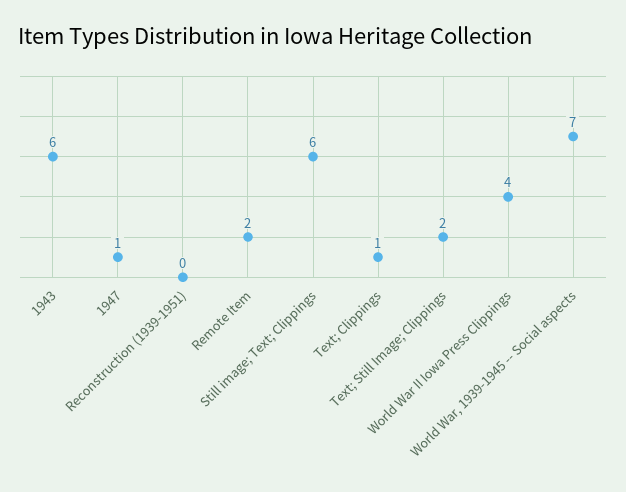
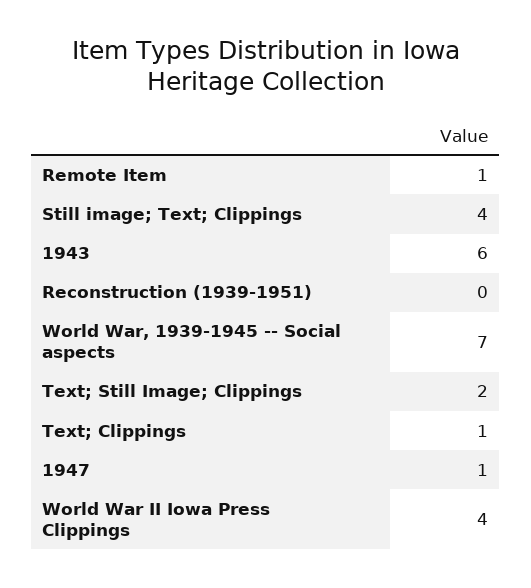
Remote Item: 2 -> 1
Still image; Text; Clippings: 6 -> 4

